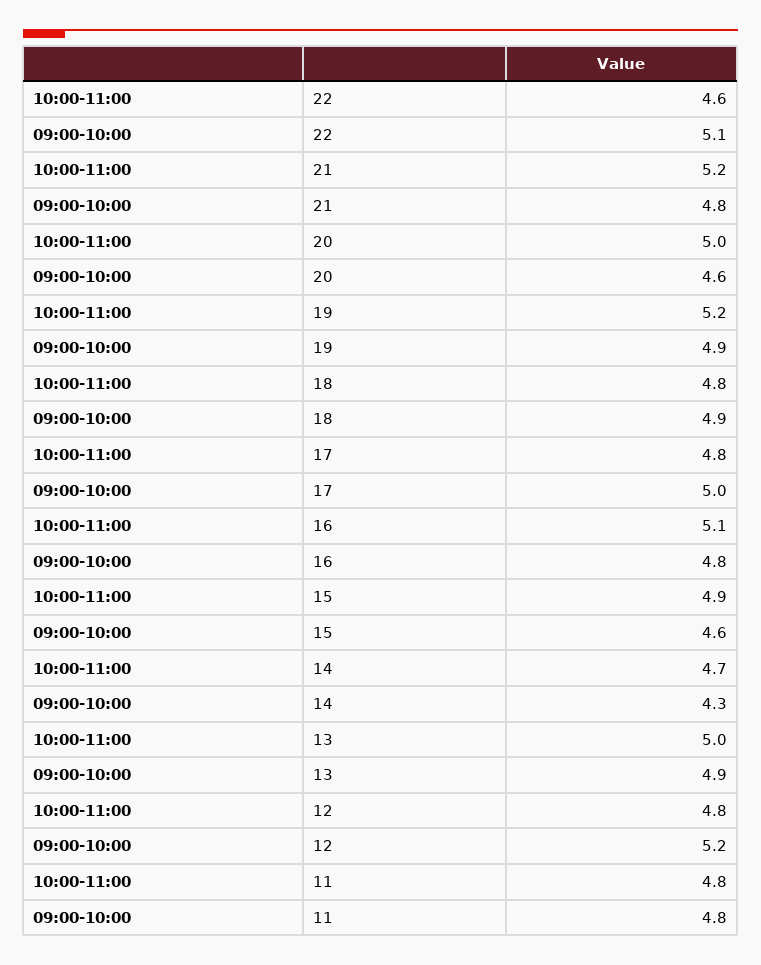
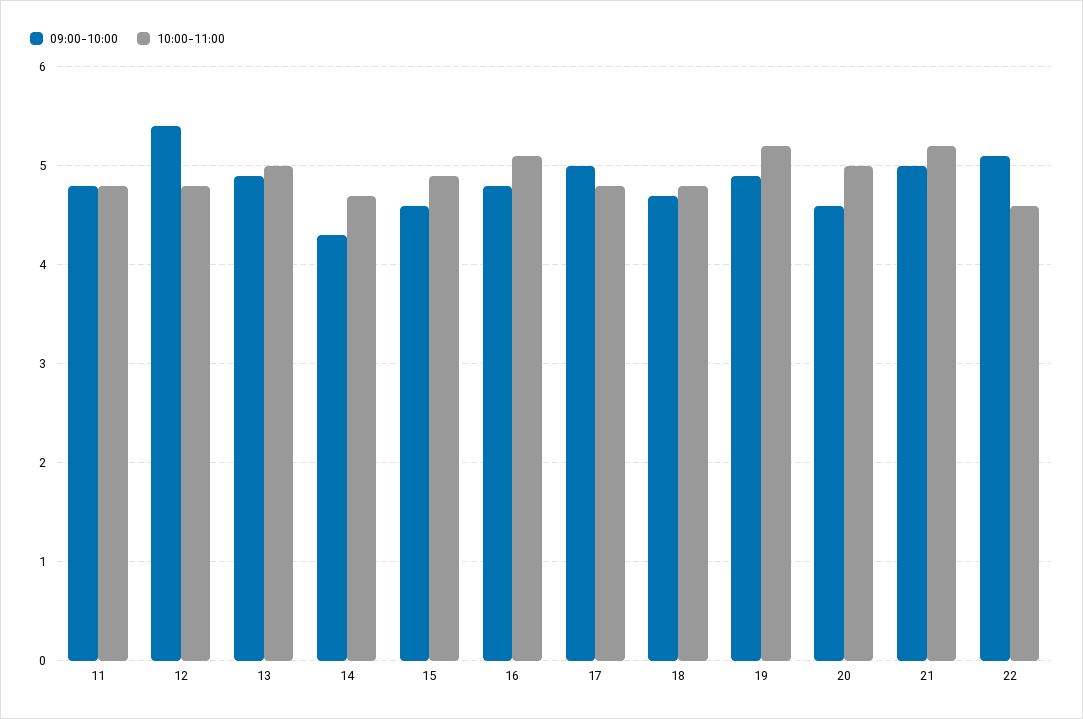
09:00-10:00, 21: 4.8 -> 5
09:00-10:00, 18: 4.9 -> 4.7
09:00-10:00, 12: 5.2 -> 5.4

